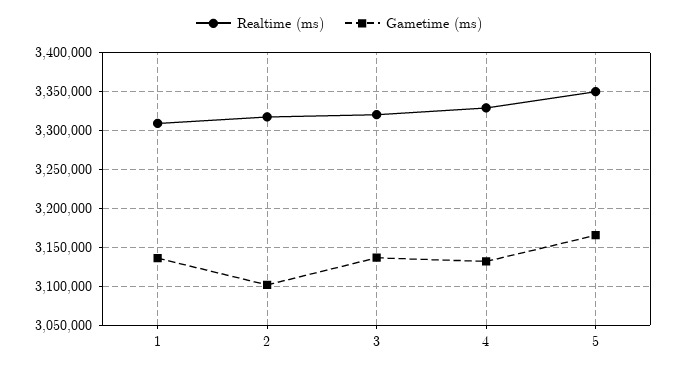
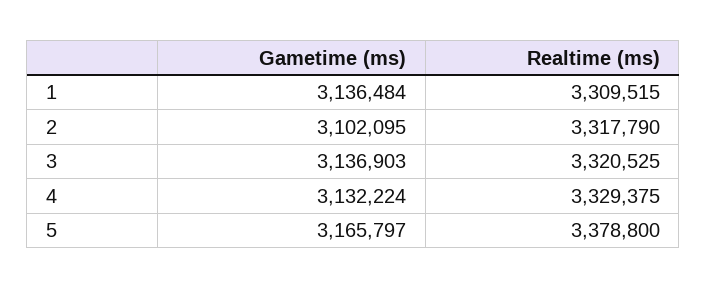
Realtime (ms), 5: 3350000 -> 3378800

